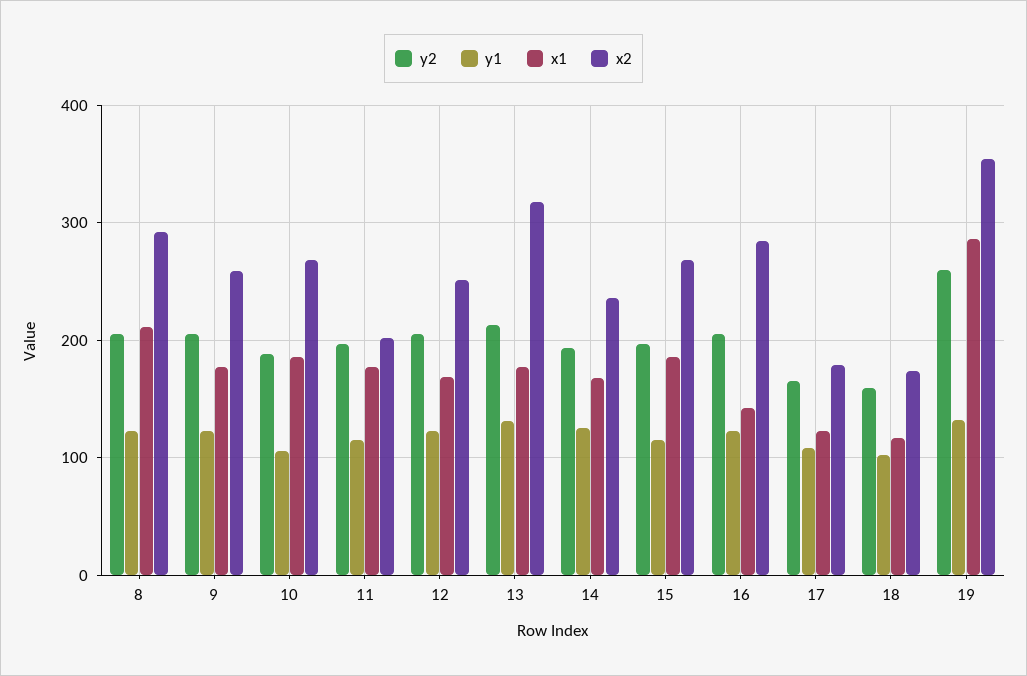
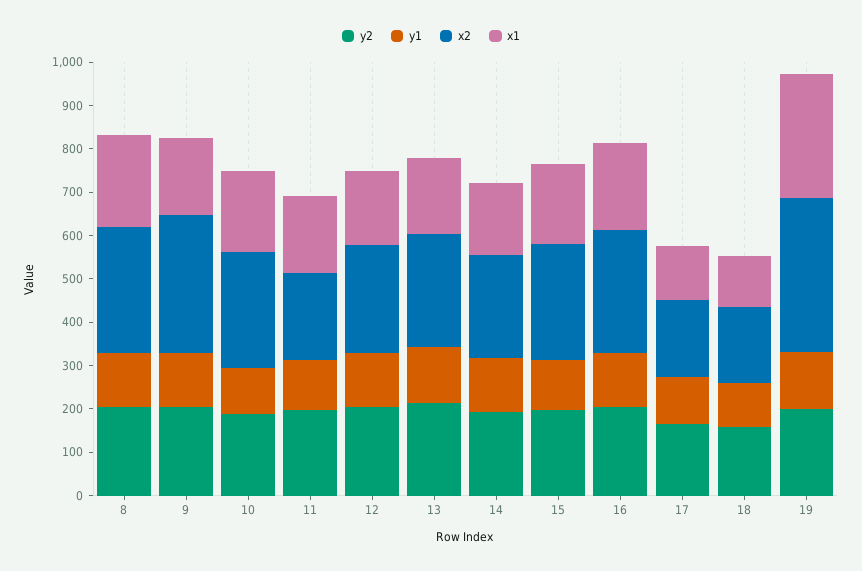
x2, 9: 260 -> 320
x2, 13: 320 -> 260
x1, 16: 140 -> 200
y2, 19: 260 -> 200

